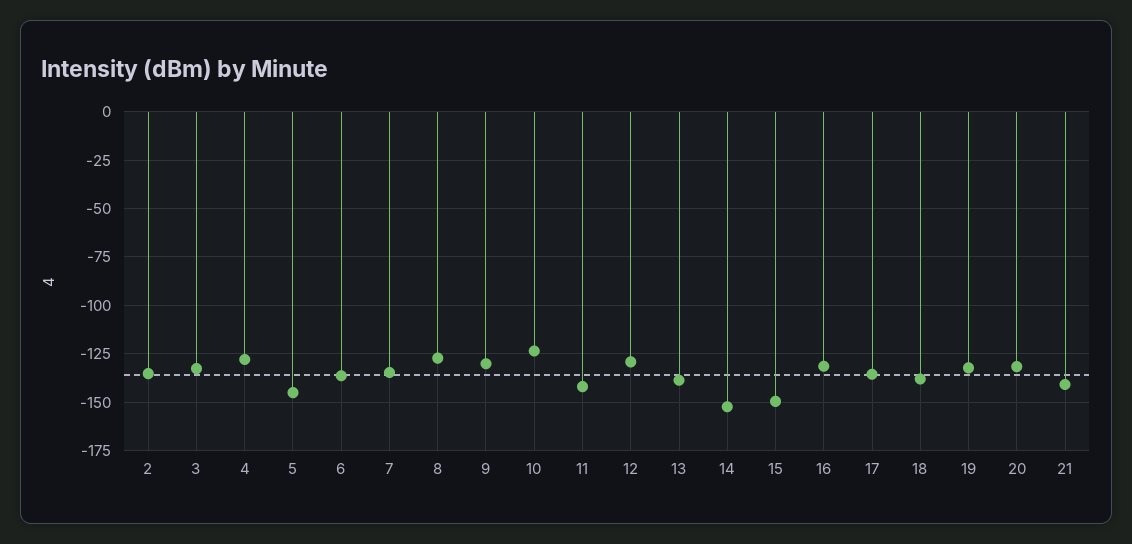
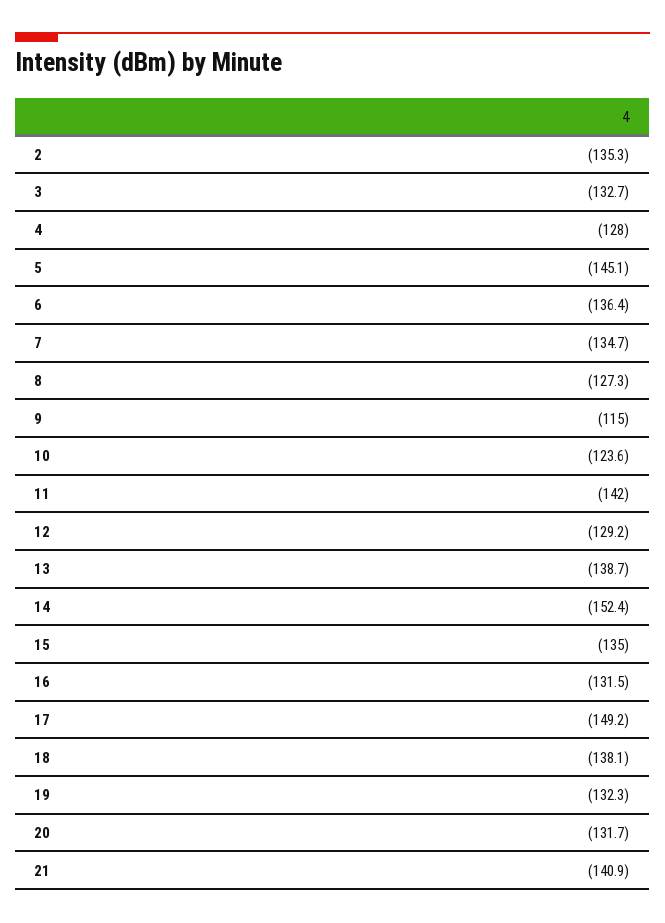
9: -130 -> -115
15: -150 -> -135
17: -135 -> -149.2

